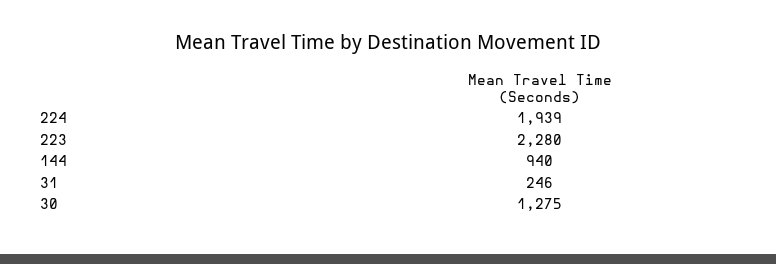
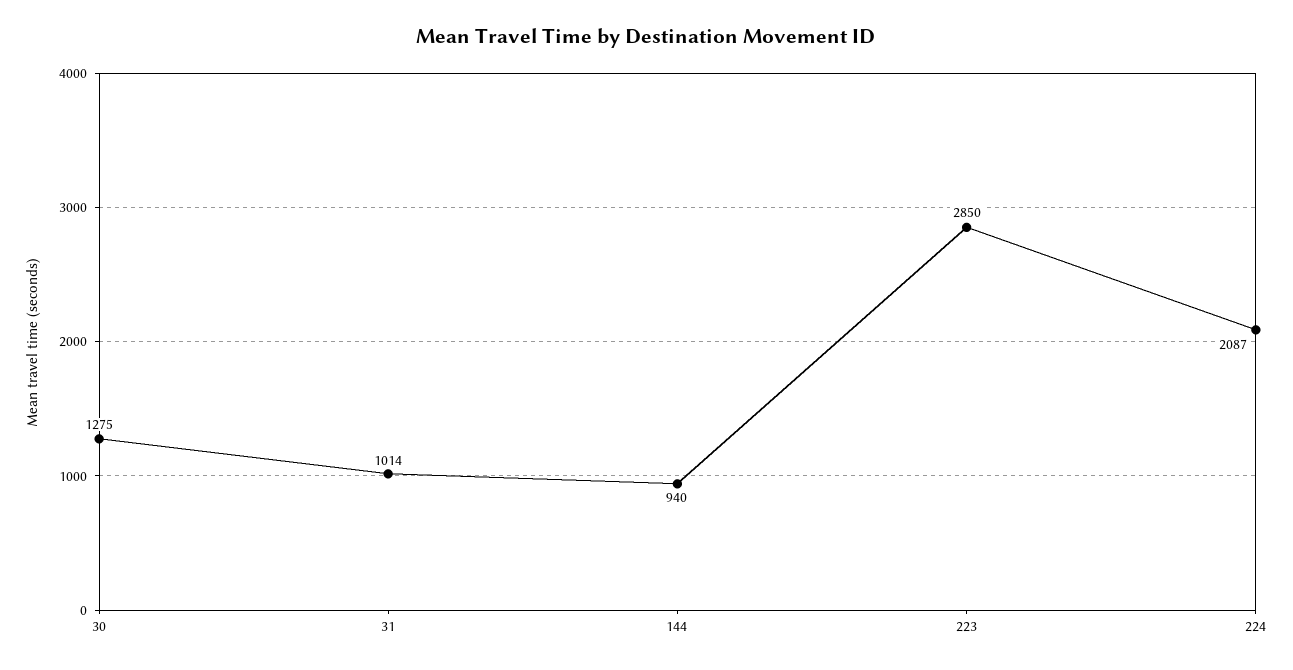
224: 1939 -> 2087
223: 2280 -> 2850
31: 246 -> 1014

